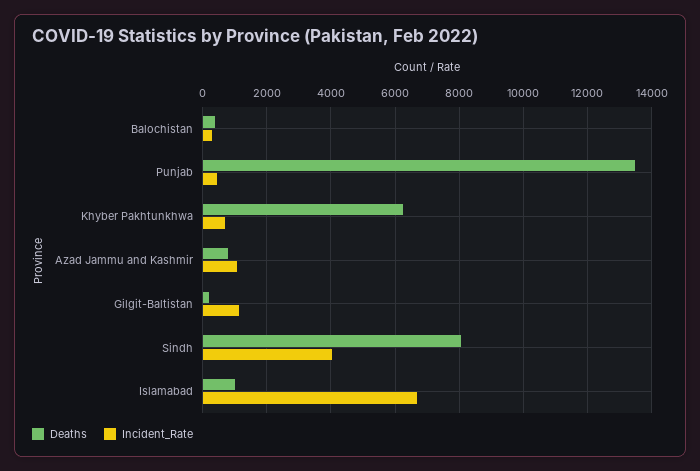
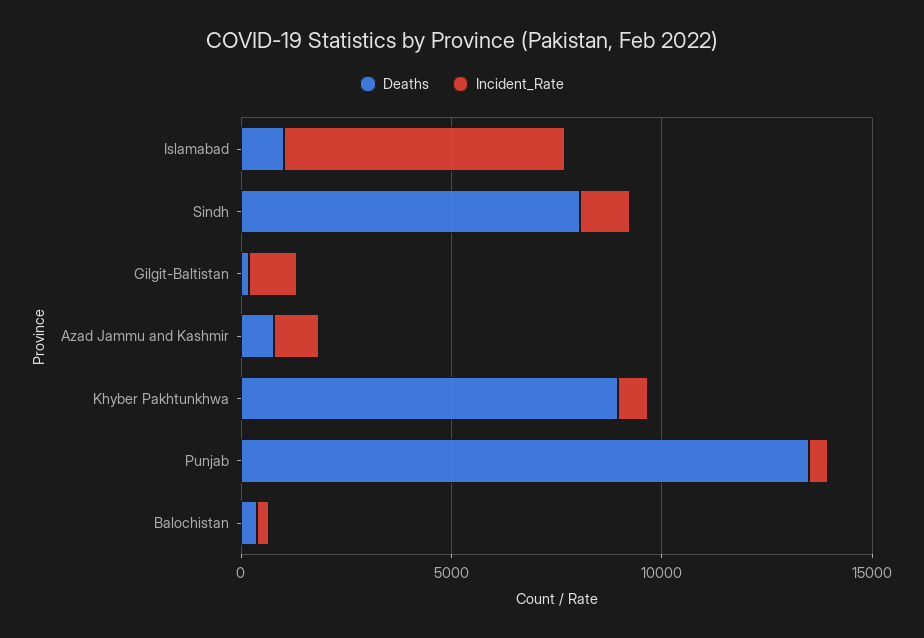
Deaths, Khyber Pakhtunkhwa: 6200 -> 9000
Incident_Rate, Sindh: 4000 -> 1000

